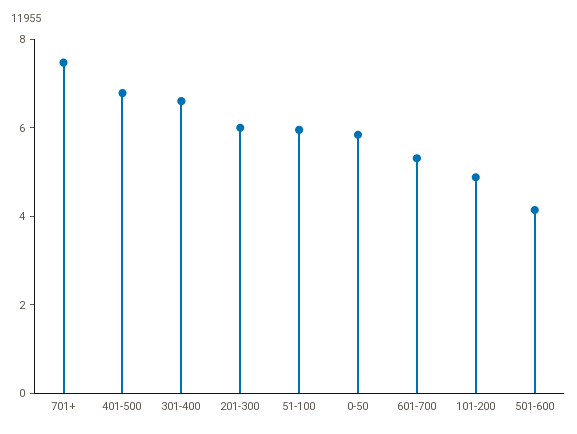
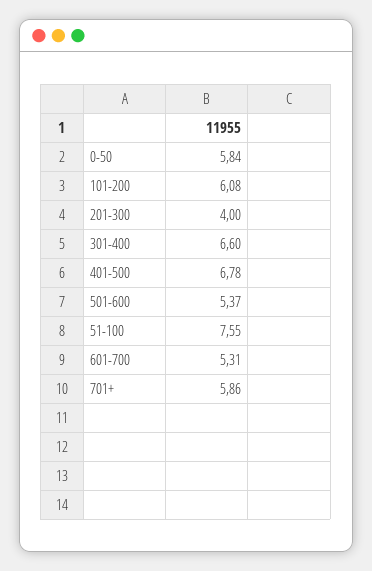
701+: 7.5 -> 5.86
201-300: 6 -> 4
51-100: 6 -> 7.55
101-200: 5 -> 6.08
501-600: 4 -> 5.37

